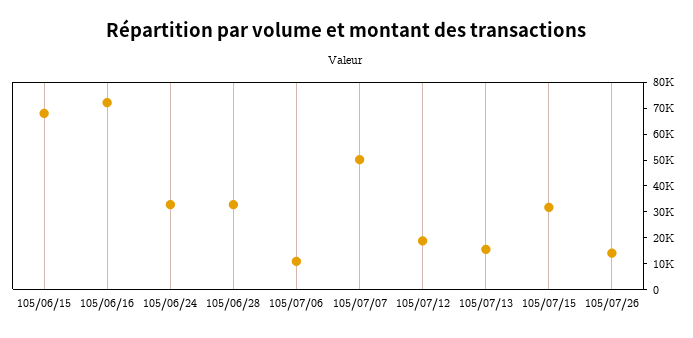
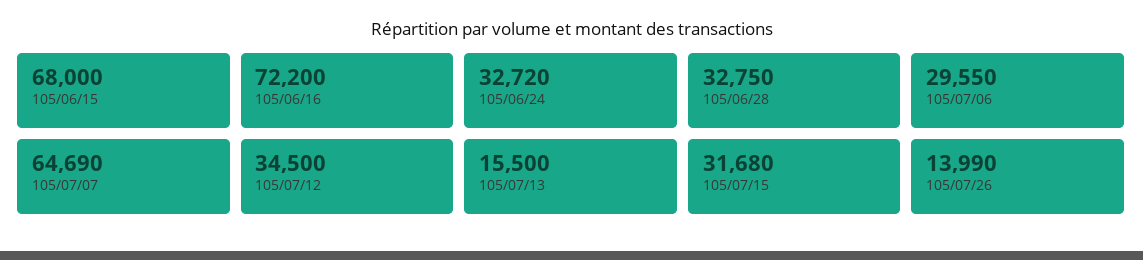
105/07/06: 10000 -> 29550
105/07/07: 50000 -> 64690
105/07/12: 20000 -> 34500

